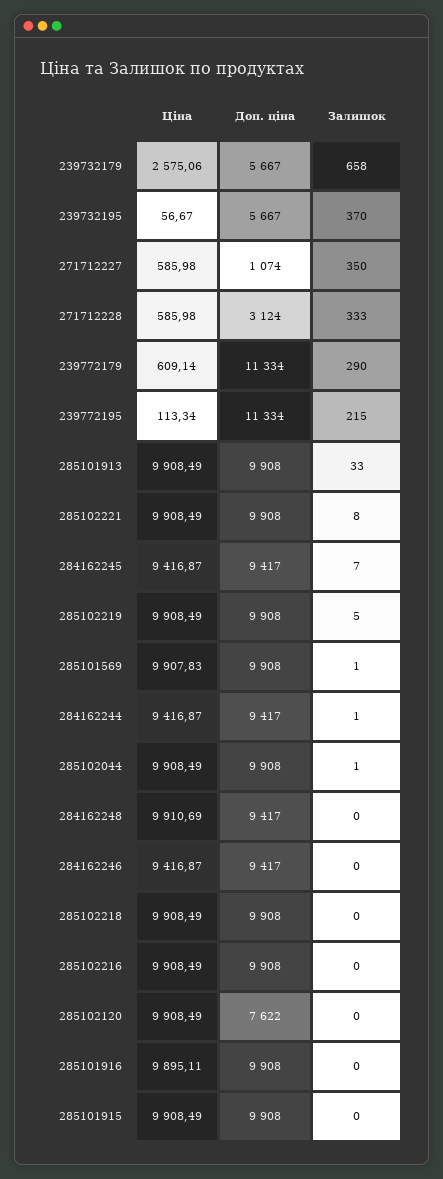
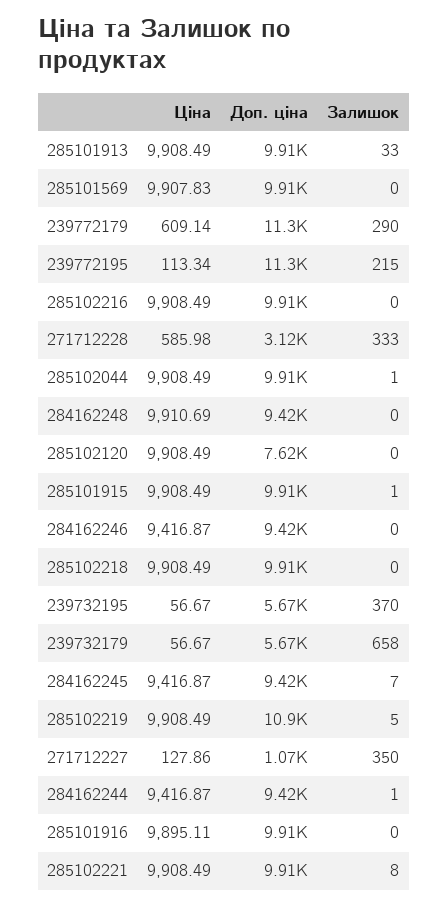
Ціна, 239732179: 2575.06 -> 56.67
Ціна, 271712227: 585.98 -> 127.86
Доп. ціна, 285102219: 9908 -> 10900
Залишок, 285101569: 1 -> 0
Залишок, 285101915: 0 -> 1

